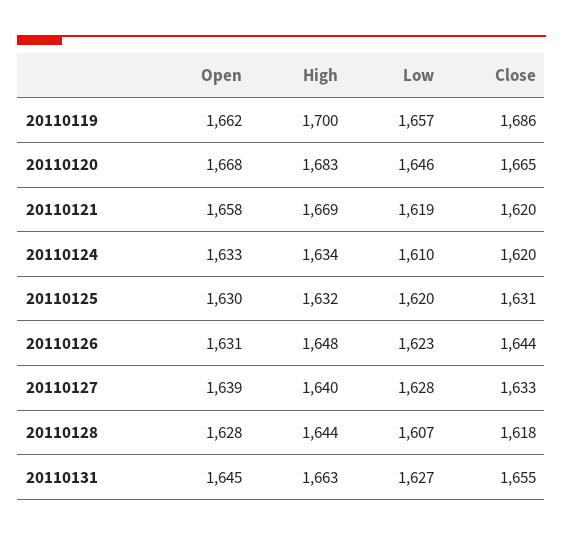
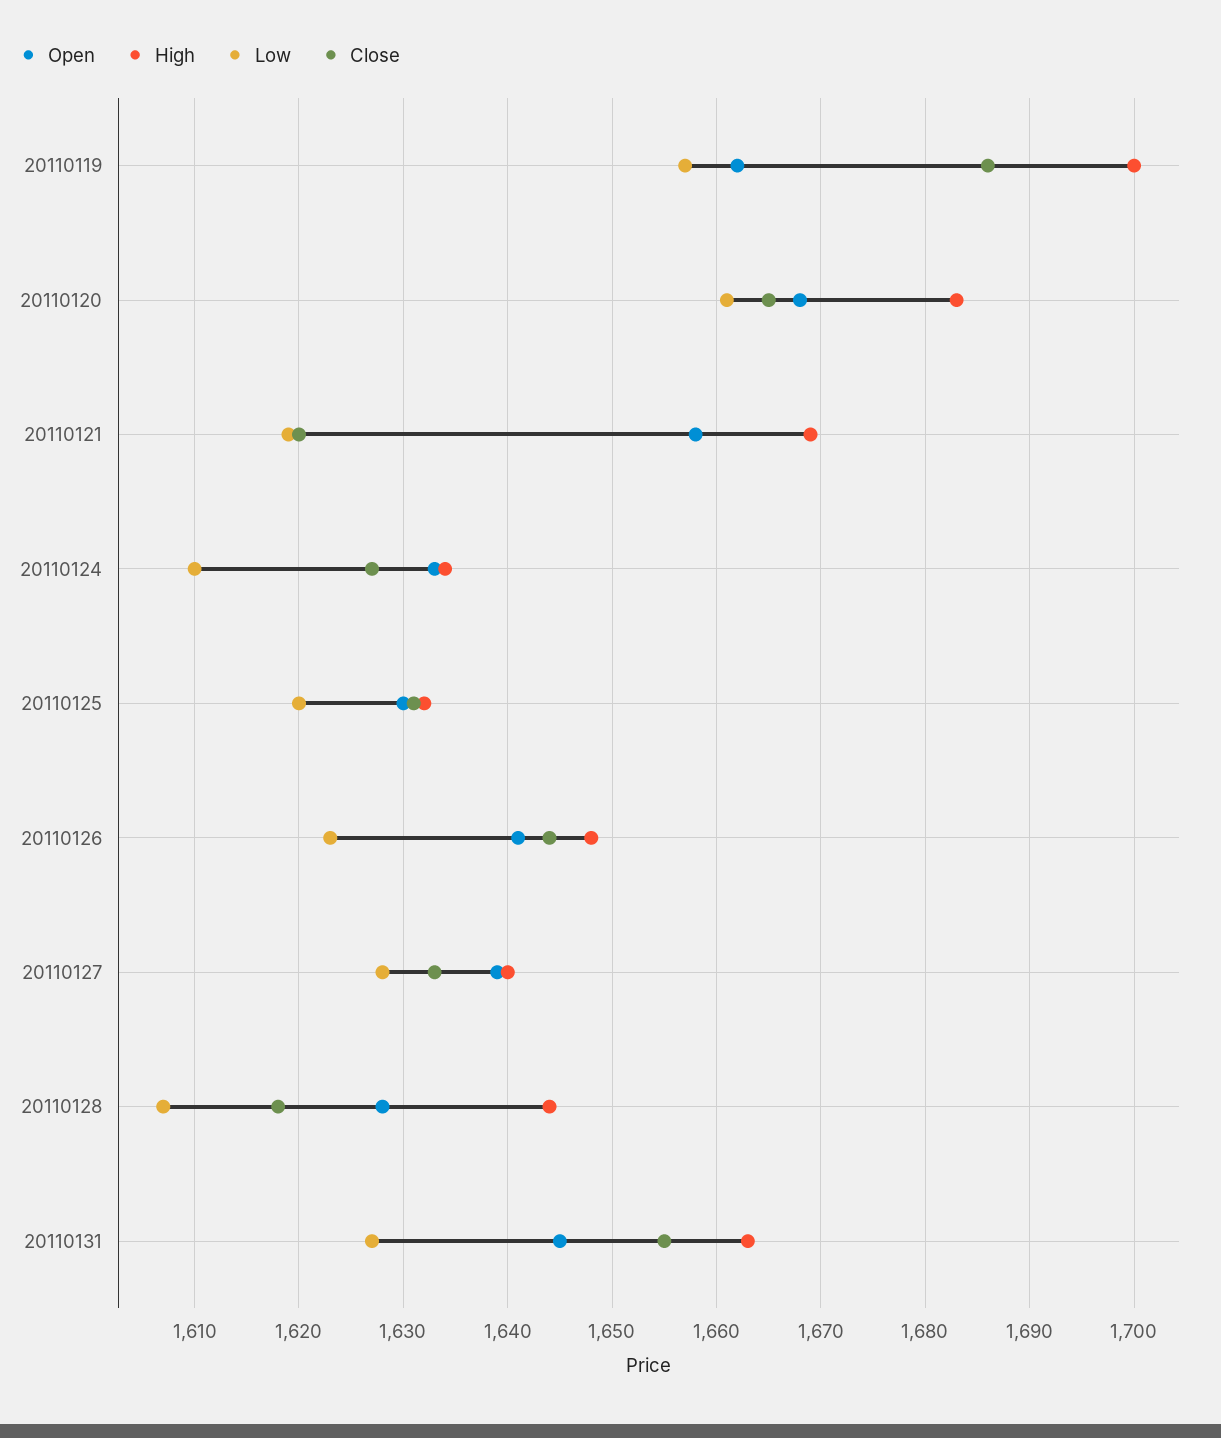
Low, 20110120: 1646 -> 1661
Close, 20110124: 1620 -> 1627
Open, 20110126: 1631 -> 1641

